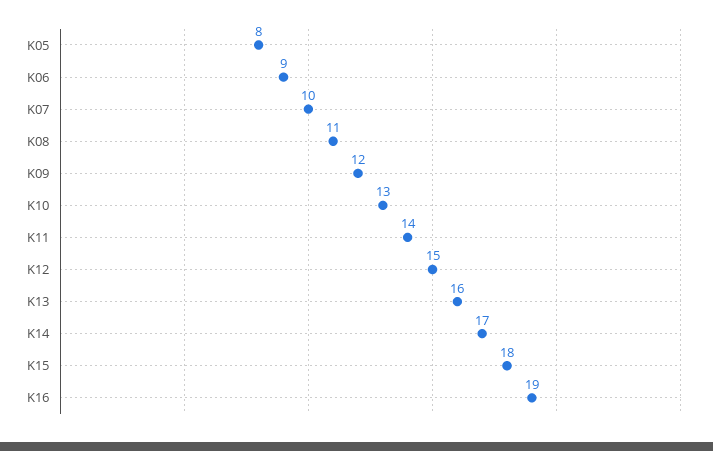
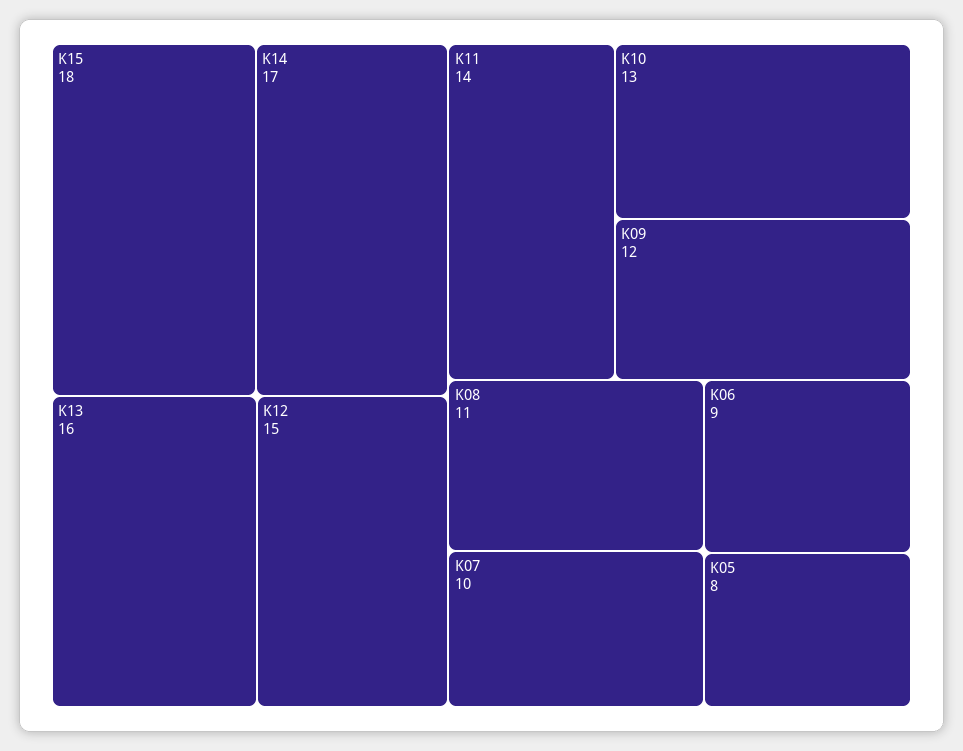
K16: 19 -> none

